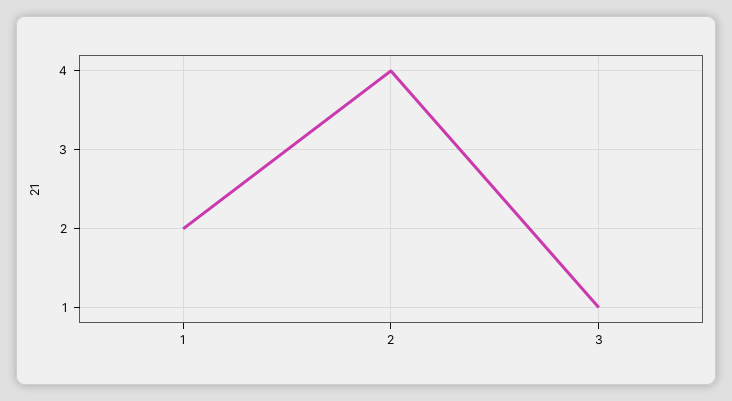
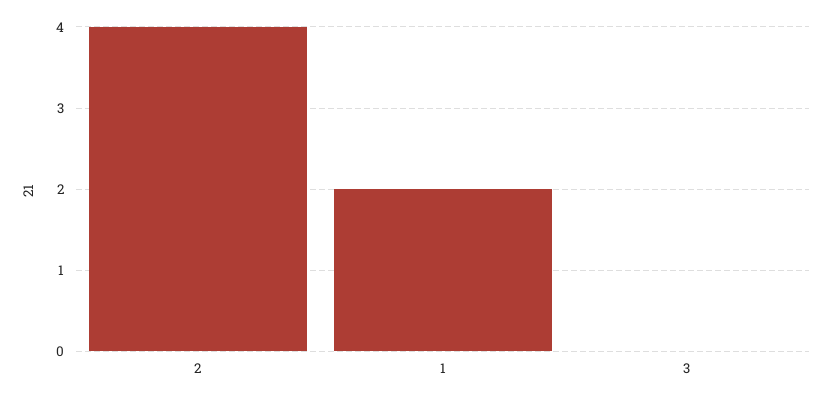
3: 1 -> 0

